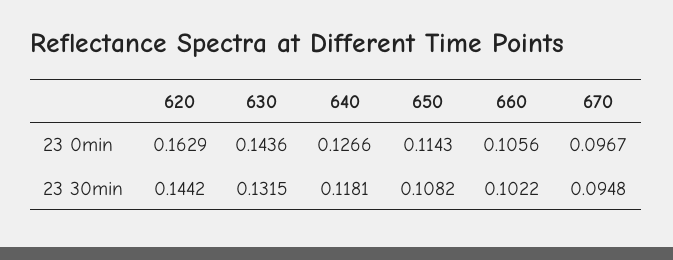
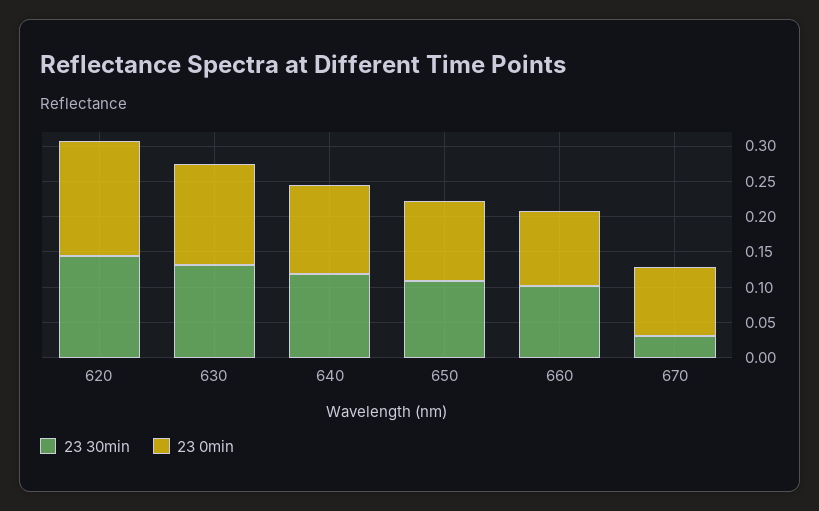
23 30min, 670: 0.0948 -> 0.025

